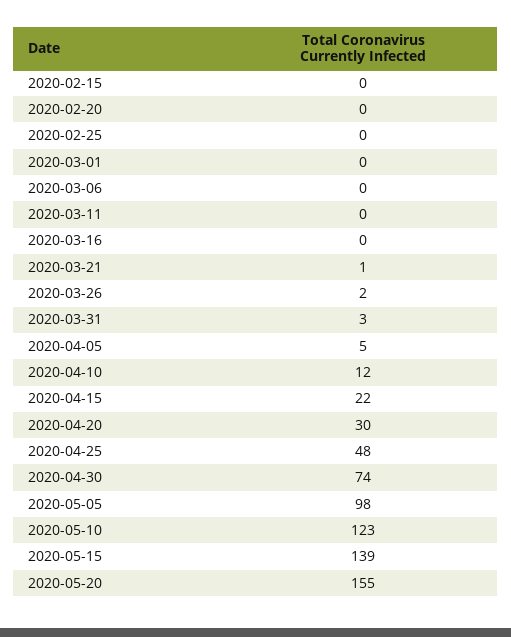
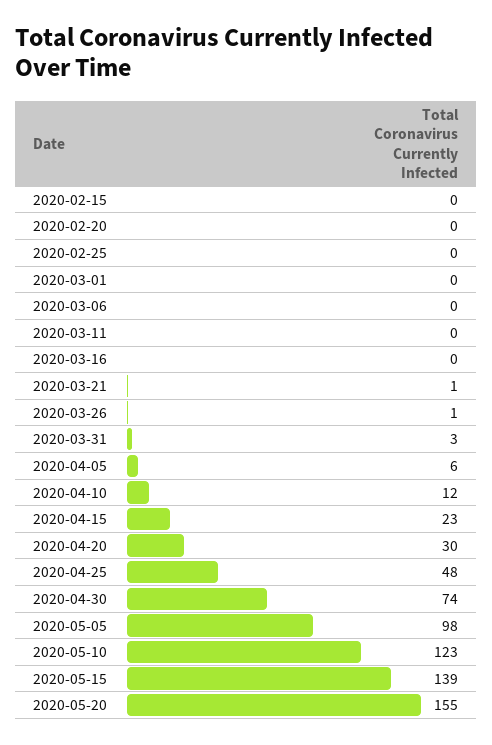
2020-03-26: 2 -> 1
2020-04-05: 5 -> 6
2020-04-15: 22 -> 23

